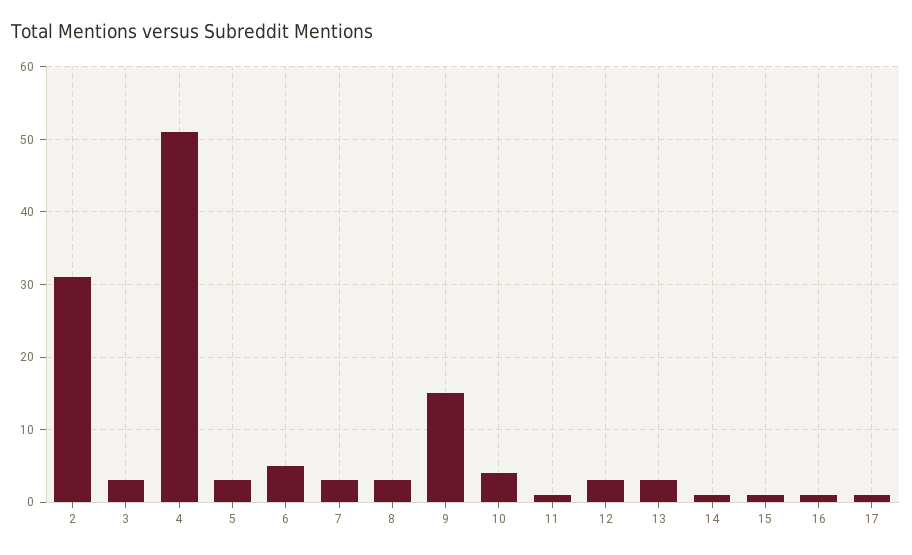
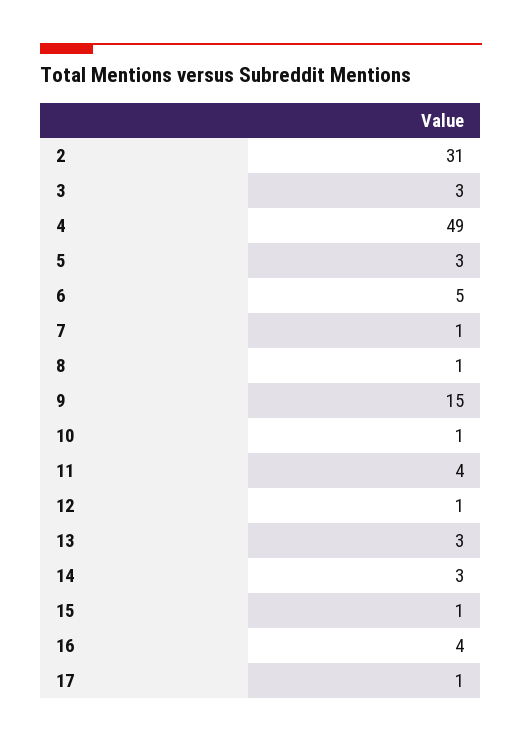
4: 51 -> 49
7: 3 -> 1
8: 3 -> 1
10: 4 -> 1
11: 1 -> 4
12: 3 -> 1
14: 1 -> 3
16: 1 -> 4

